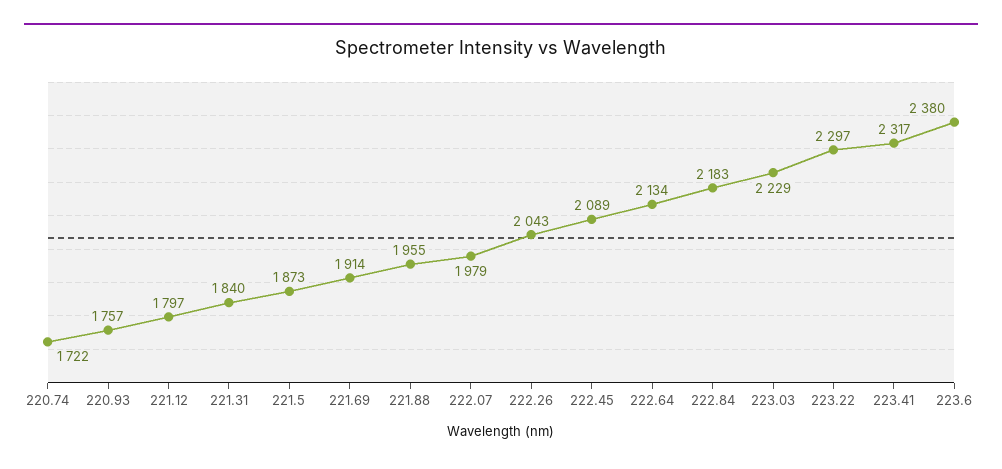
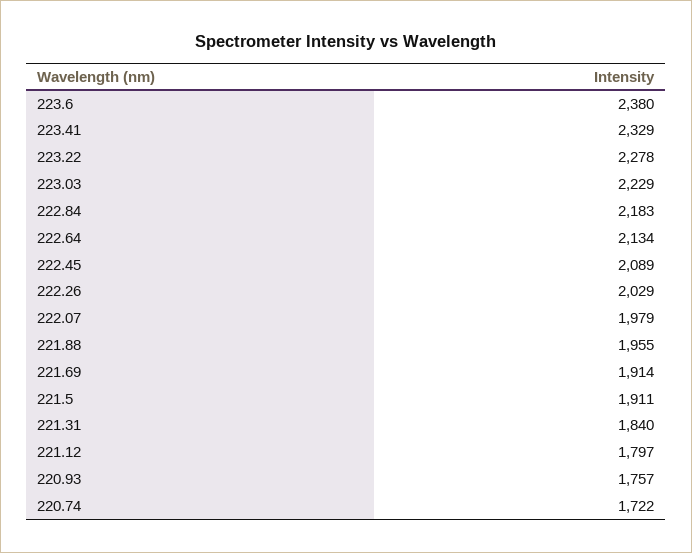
221.5: 1873 -> 1911
222.26: 2043 -> 2029
223.22: 2297 -> 2278
223.41: 2317 -> 2329

